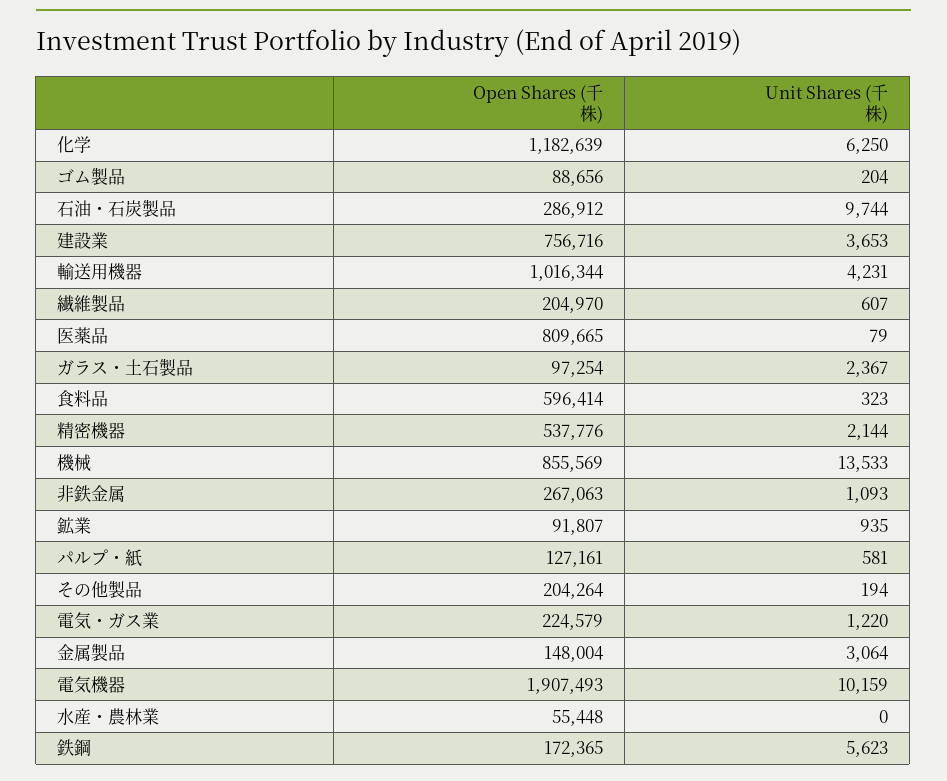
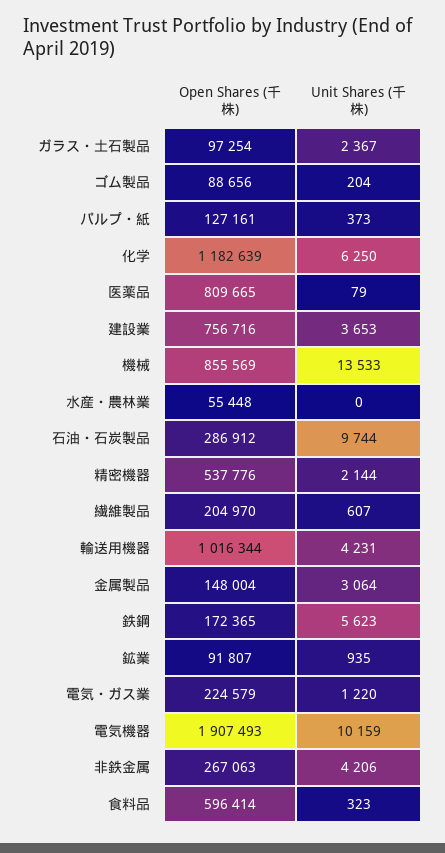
Unit Shares (千株), 非鉄金属: 1093 -> 4206
Unit Shares (千株), パルプ・紙: 581 -> 373
Open Shares (千株), その他製品: 204264 -> none
Unit Shares (千株), その他製品: 194 -> none

